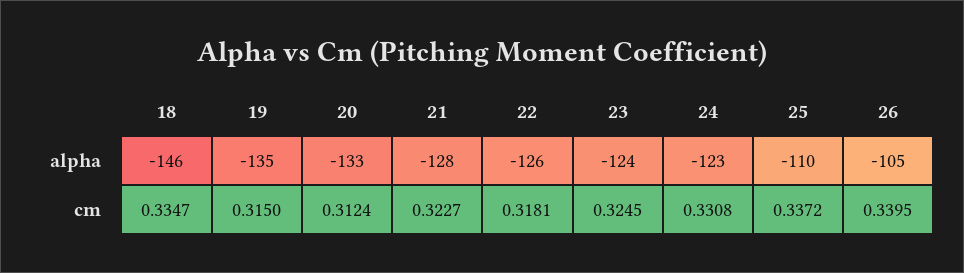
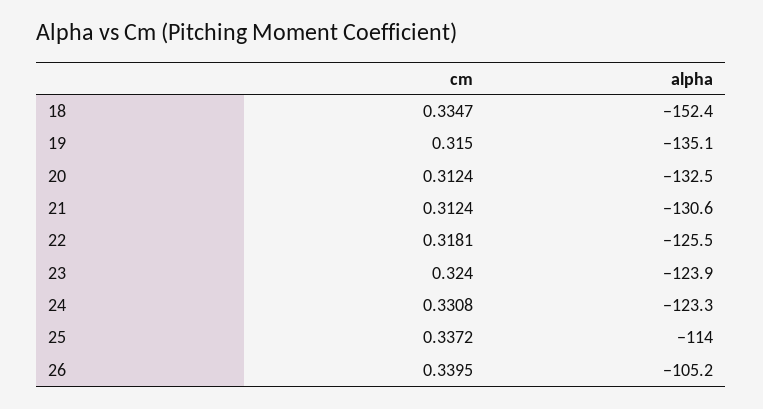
18, alpha: -146 -> -152.4
21, alpha: -128 -> -130.6
25, alpha: -110 -> -114
21, cm: 0.3227 -> 0.3124
23, cm: 0.3245 -> 0.324

